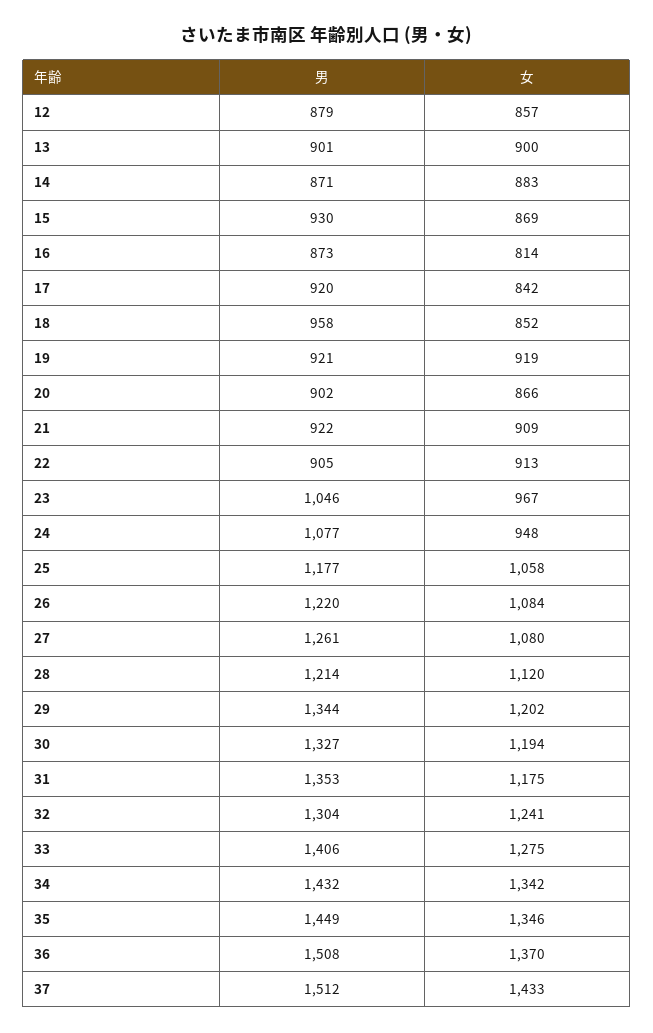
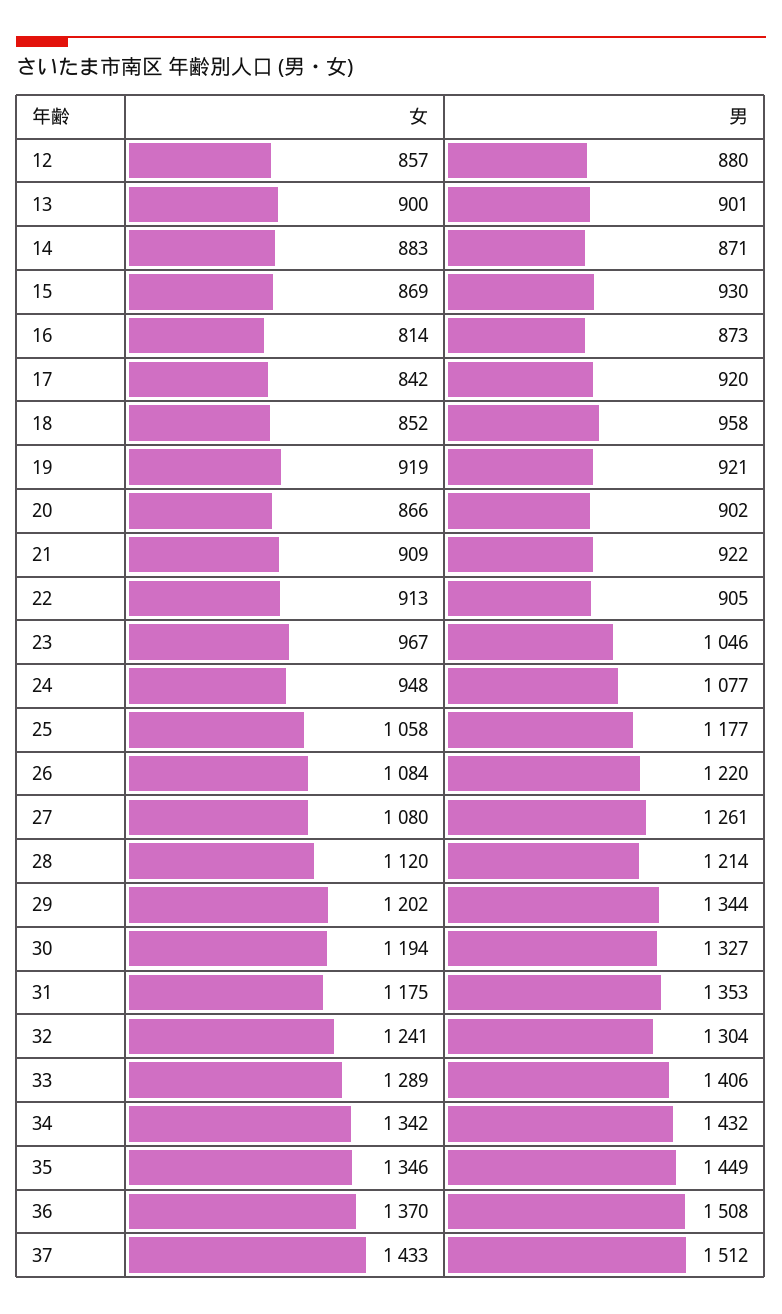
男, 12: 879 -> 880
女, 33: 1275 -> 1289

